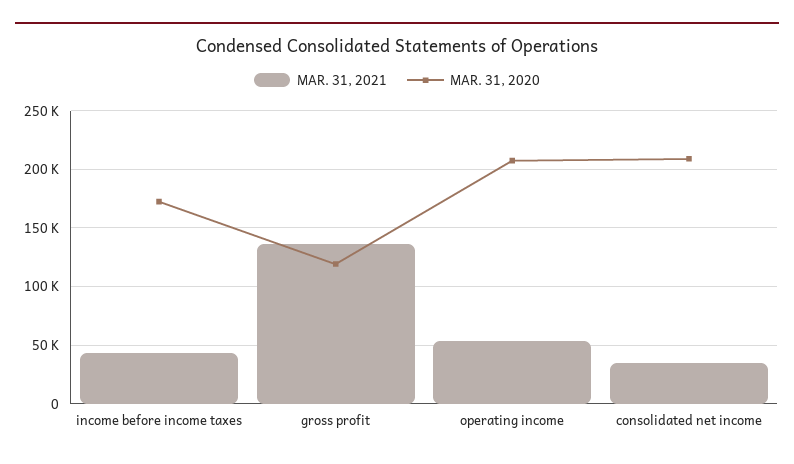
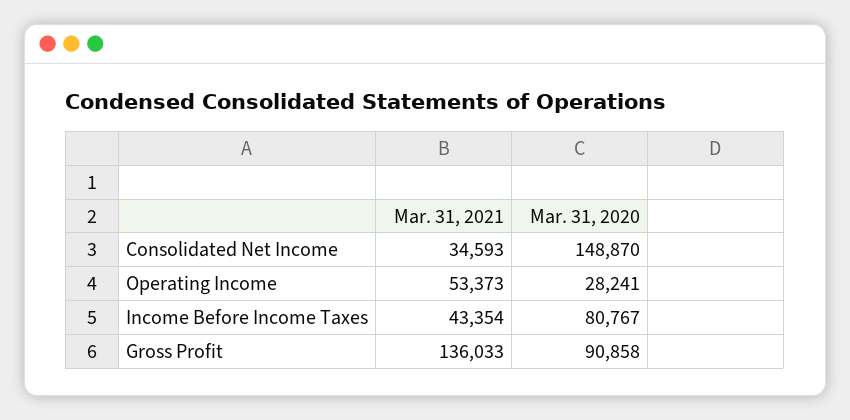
MAR. 31, 2020, income before income taxes: 170000 -> 80767
MAR. 31, 2020, gross profit: 120000 -> 90858
MAR. 31, 2020, operating income: 210000 -> 28241
MAR. 31, 2020, consolidated net income: 210000 -> 148870

